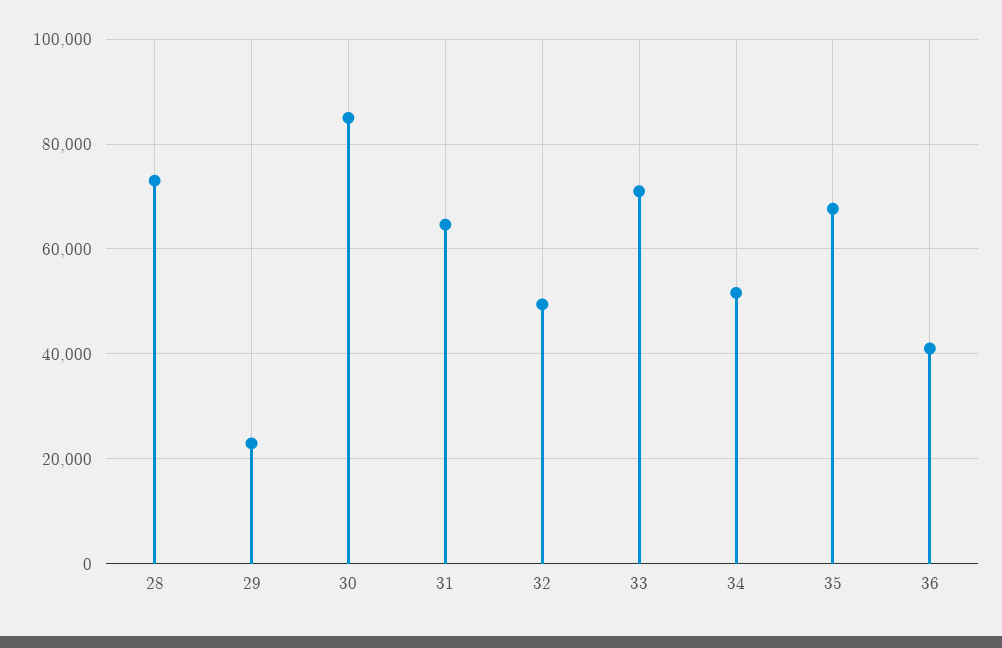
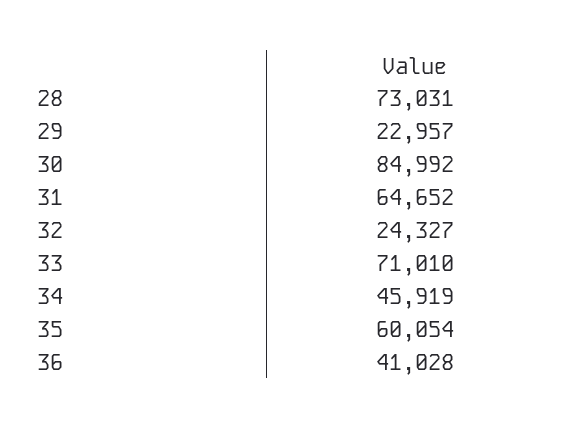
32: 50000 -> 24327
34: 52000 -> 45919
35: 68000 -> 60054

